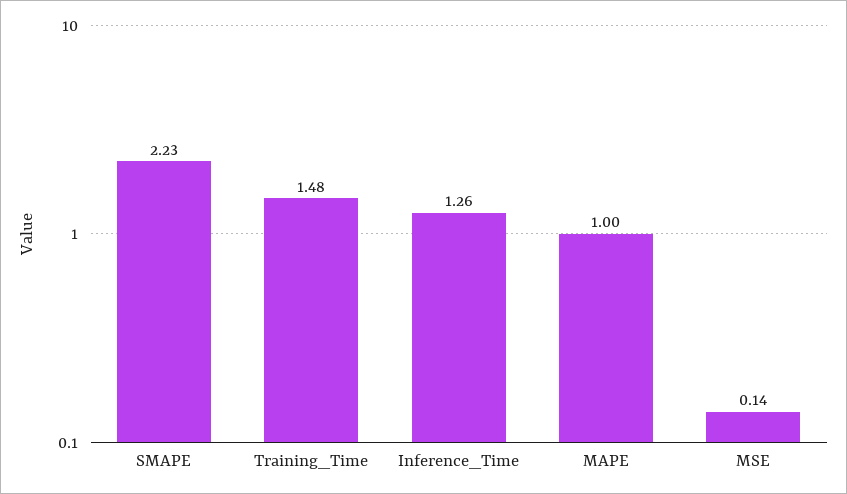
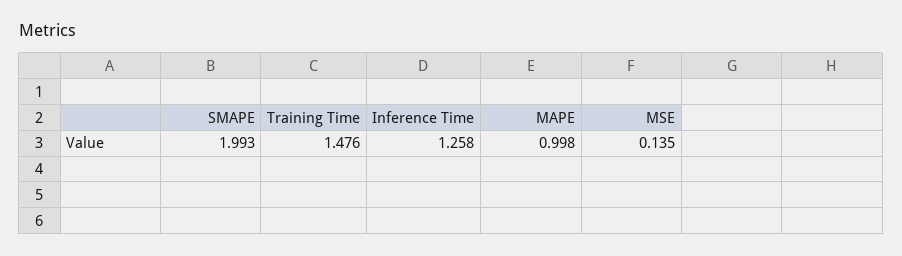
SMAPE: 2.23 -> 1.993

